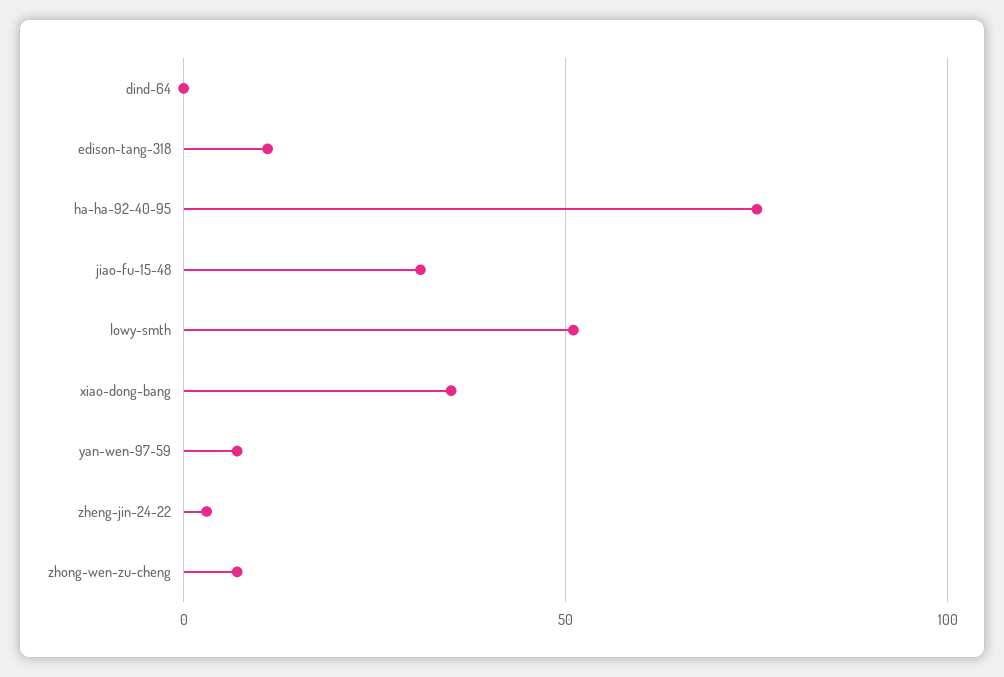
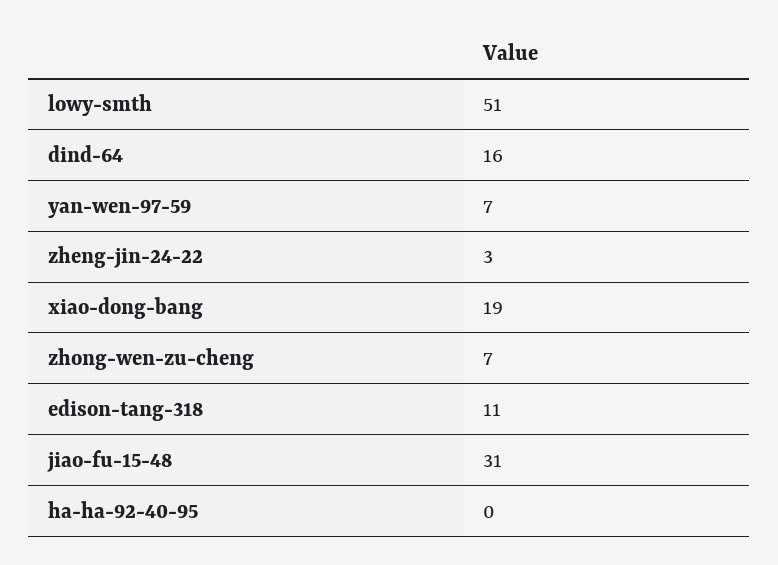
dind-64: 0 -> 16
ha-ha-92-40-95: 75 -> 0
xiao-dong-bang: 35 -> 19

